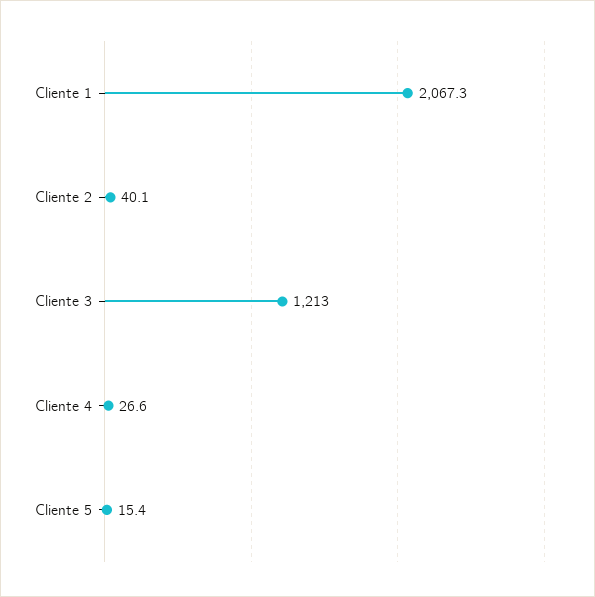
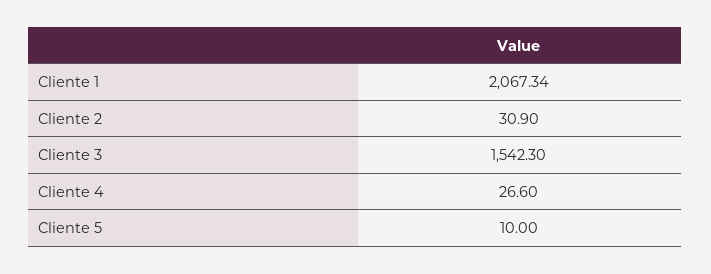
Cliente 2: 40.1 -> 30.9
Cliente 3: 1213 -> 1542.3
Cliente 5: 15.4 -> 10

